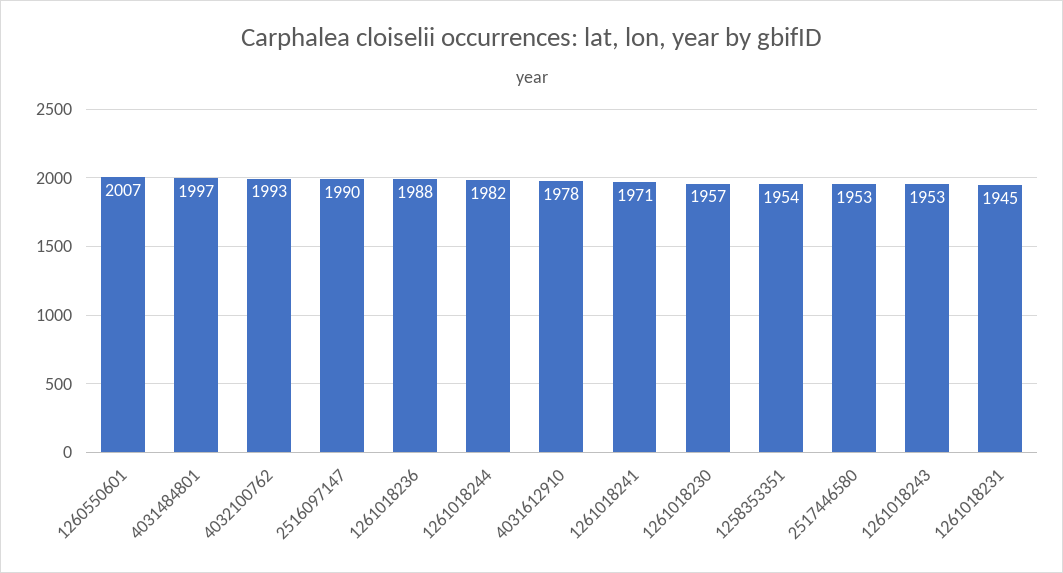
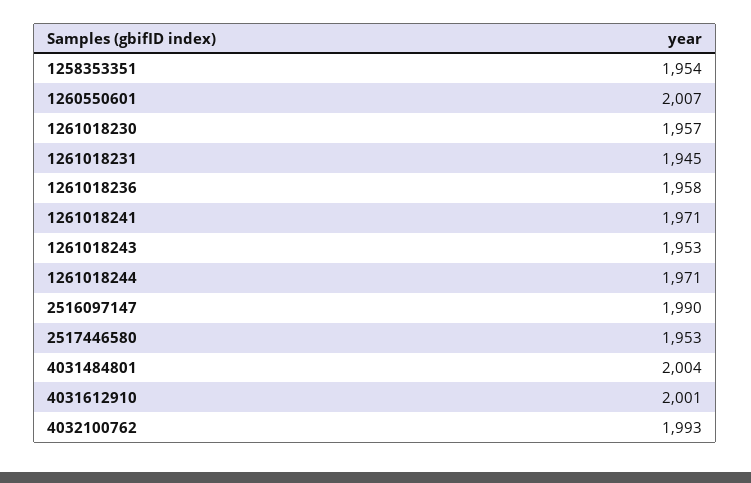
4031484801: 1997 -> 2004
1261018236: 1988 -> 1958
1261018244: 1982 -> 1971
4031612910: 1978 -> 2001

